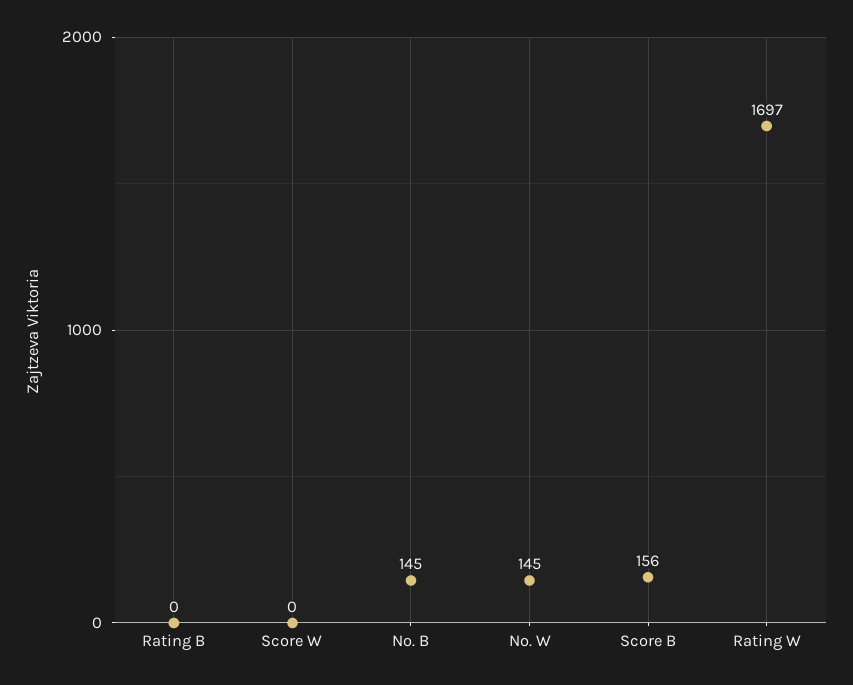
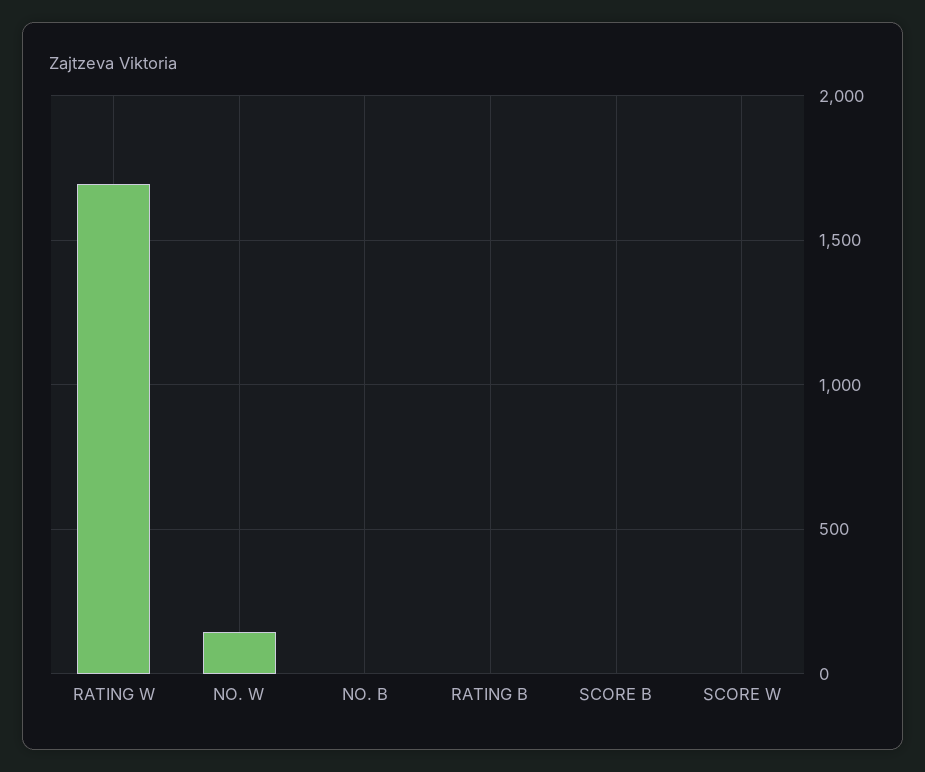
No. B: 145 -> 0
Score B: 156 -> 0

